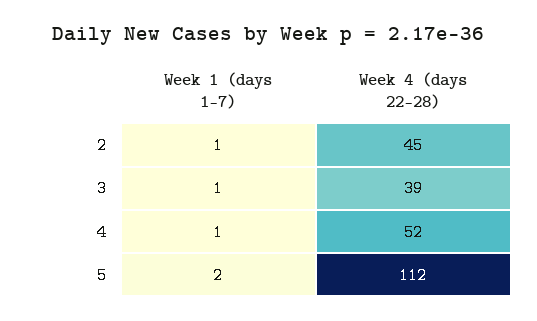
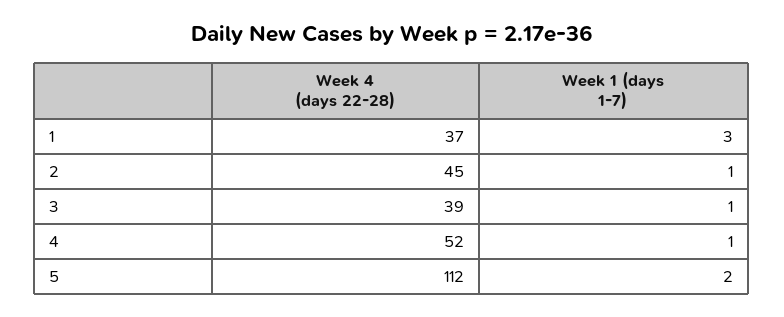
Week 4 (days 22-28), 1: none -> 37
Week 1 (days 1-7), 1: none -> 3

